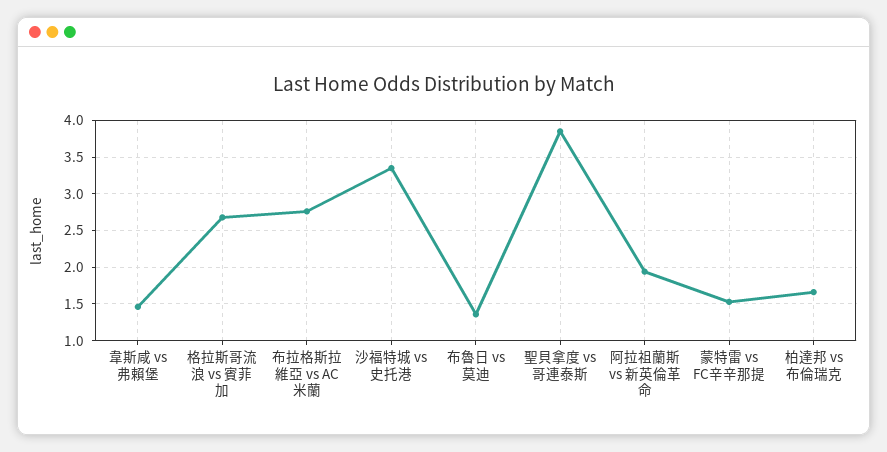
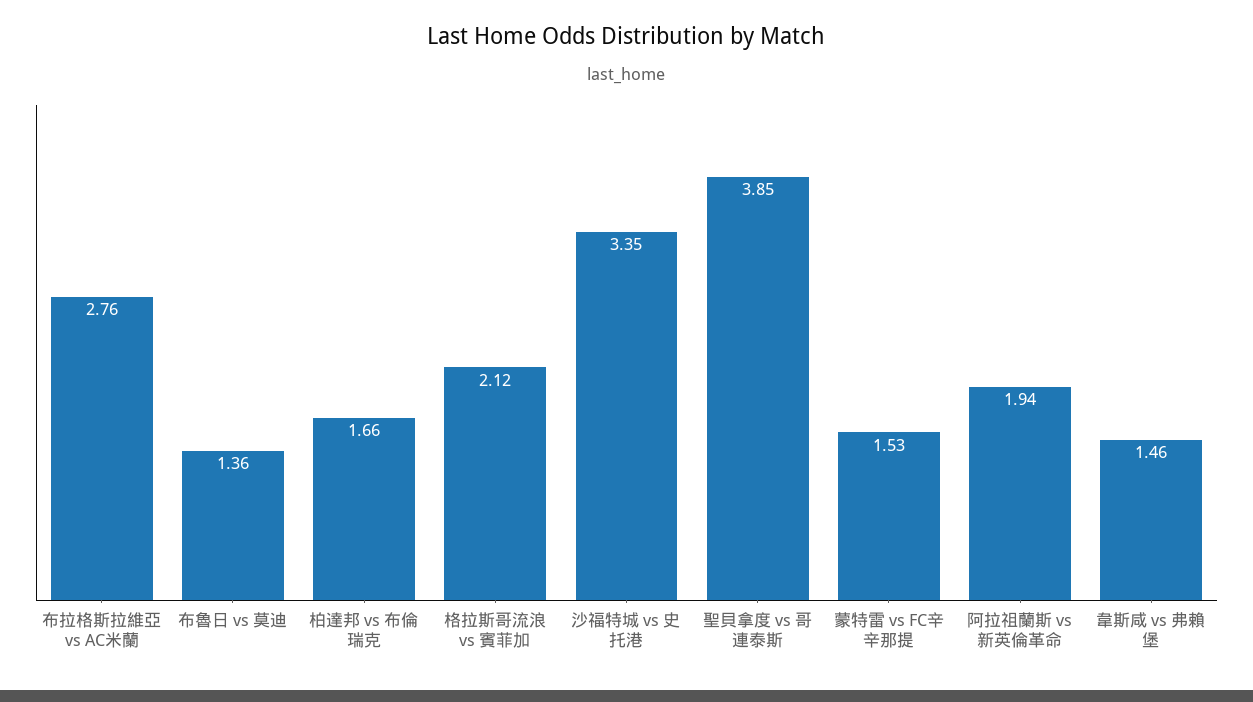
格拉斯哥流浪 vs 賓菲加: 2.7 -> 2.12

